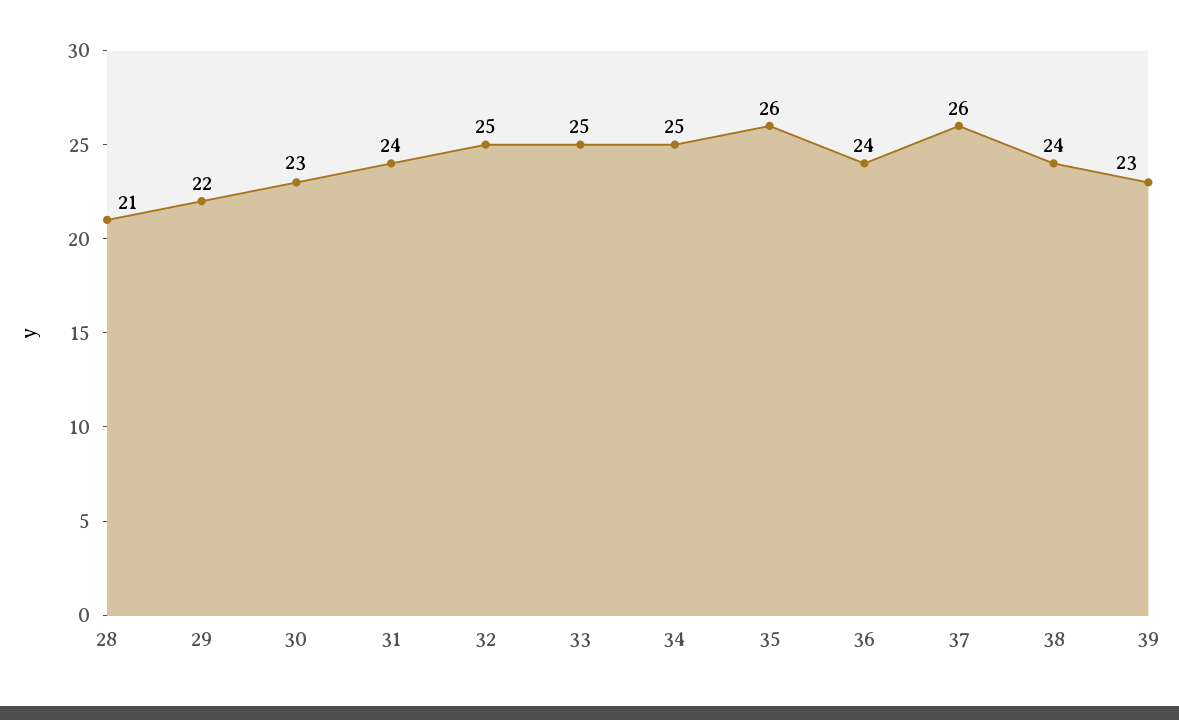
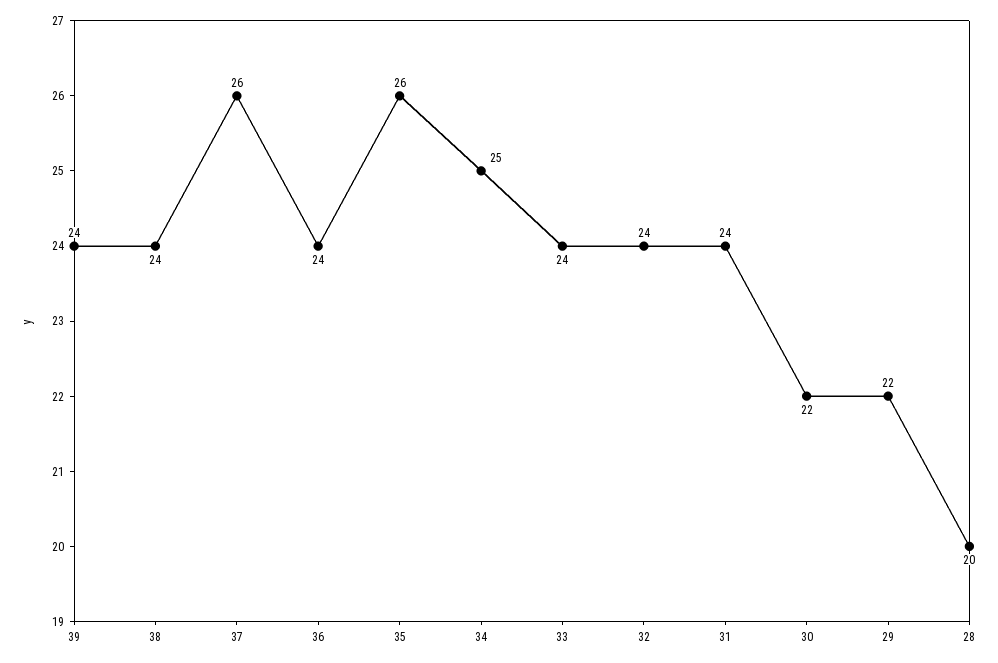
28: 21 -> 20
30: 23 -> 22
32: 25 -> 24
33: 25 -> 24
39: 23 -> 24

